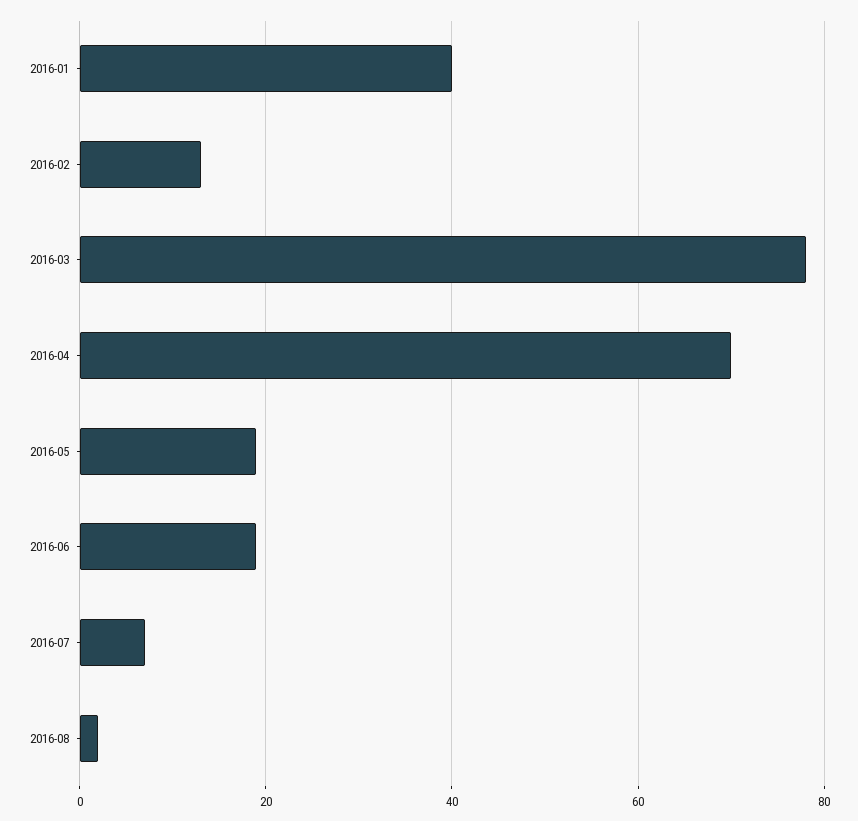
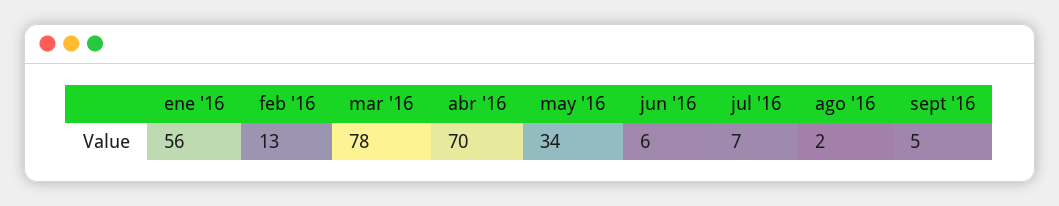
2016-01: 40 -> 56
2016-05: 20 -> 34
2016-06: 20 -> 6
sept '16: none -> 5

